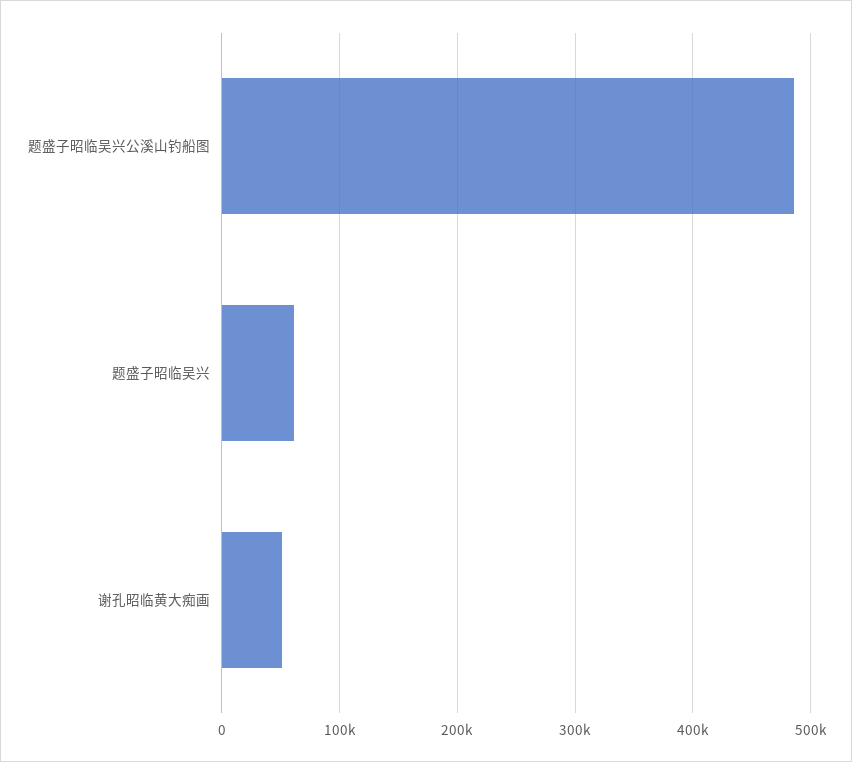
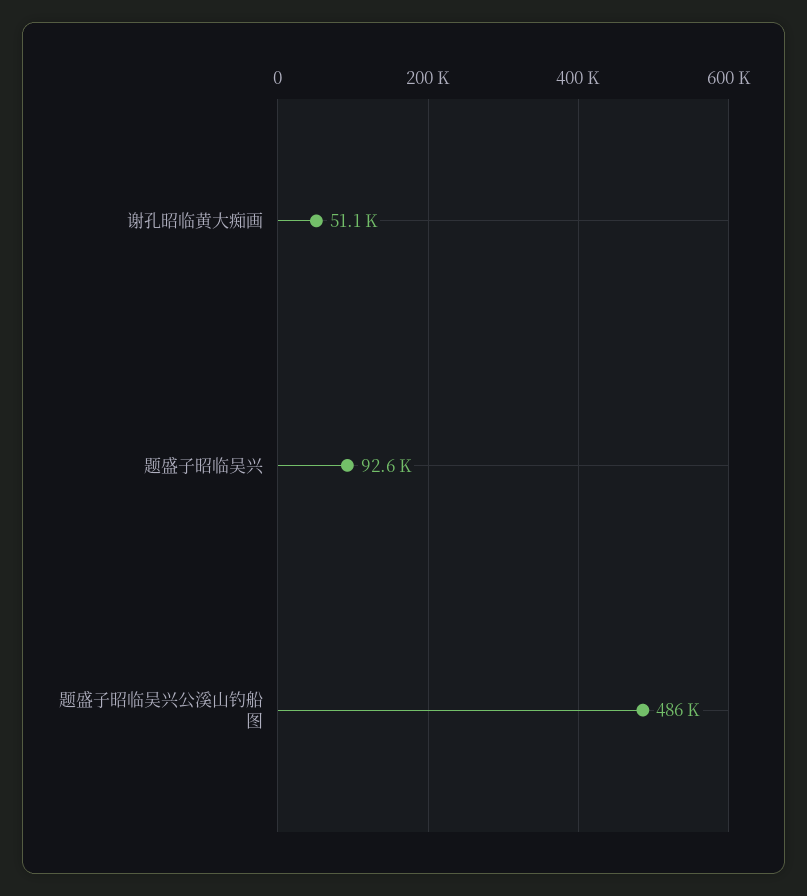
题盛子昭临吴兴: 60000 -> 92600

